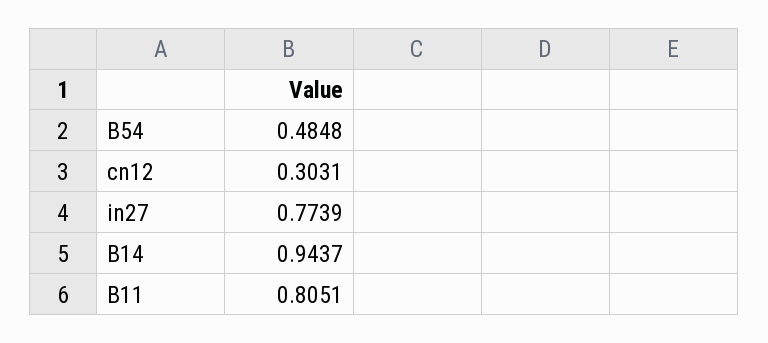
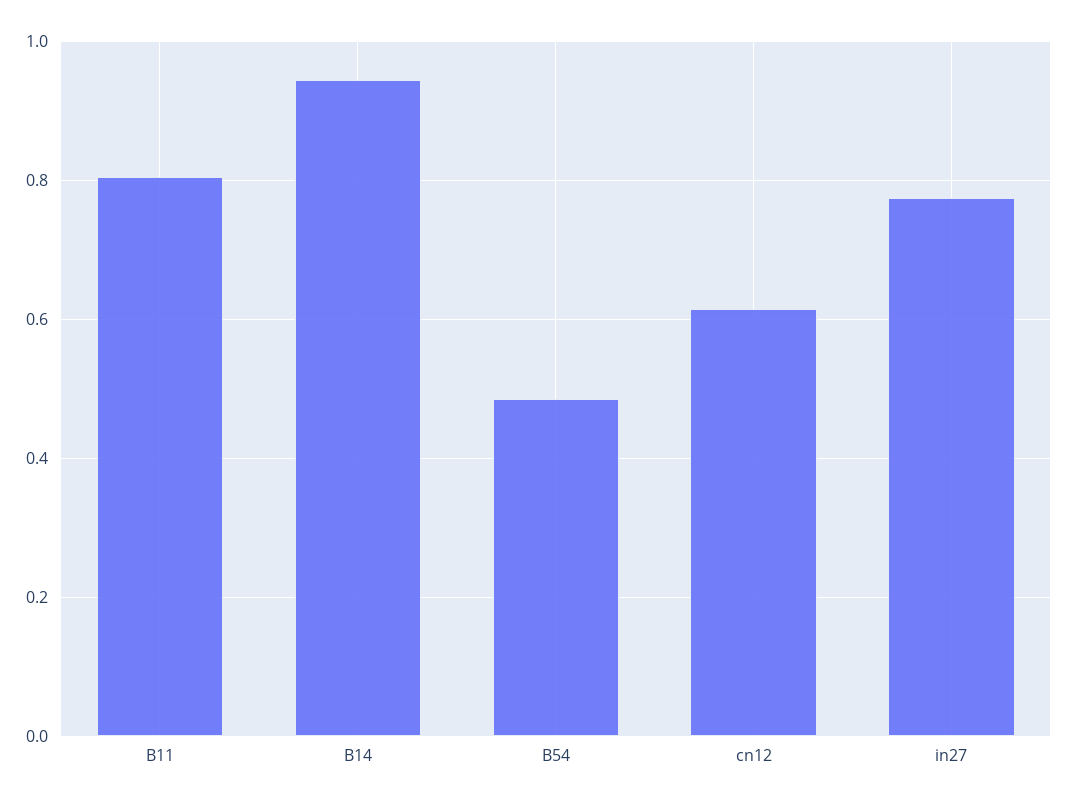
cn12: 0.3031 -> 0.62

